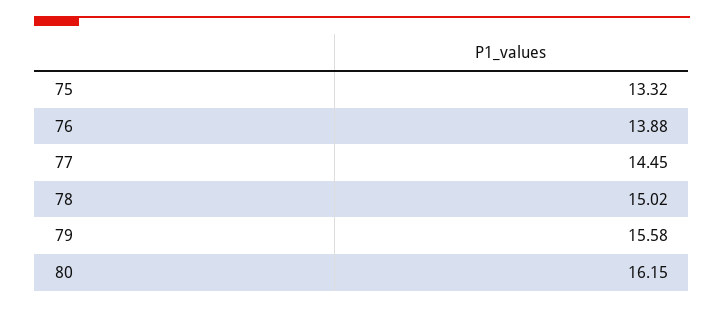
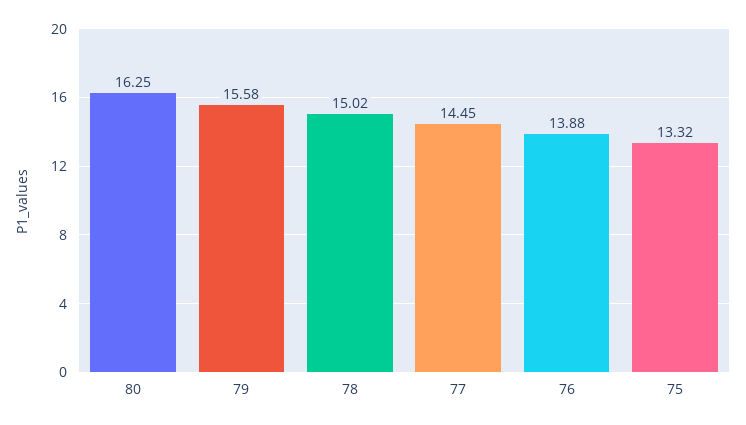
80: 16.15 -> 16.25

